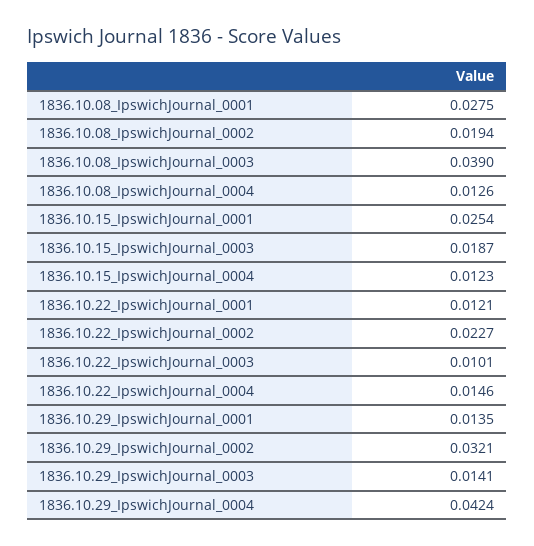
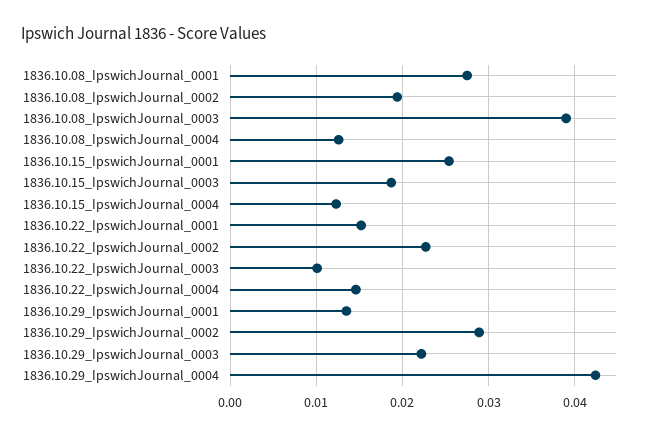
1836.10.22_IpswichJournal_0001: 0.0121 -> 0.015
1836.10.29_IpswichJournal_0002: 0.0321 -> 0.029
1836.10.29_IpswichJournal_0003: 0.0141 -> 0.022

